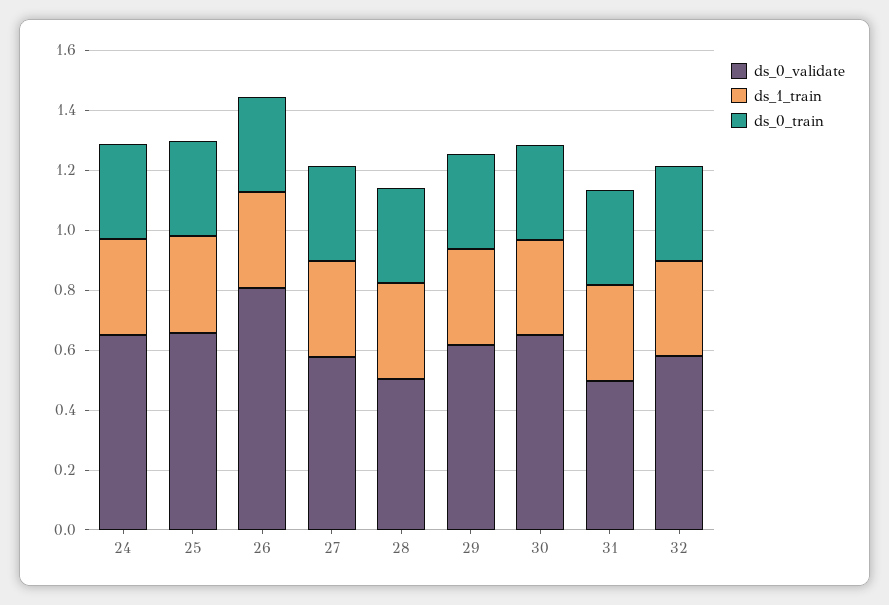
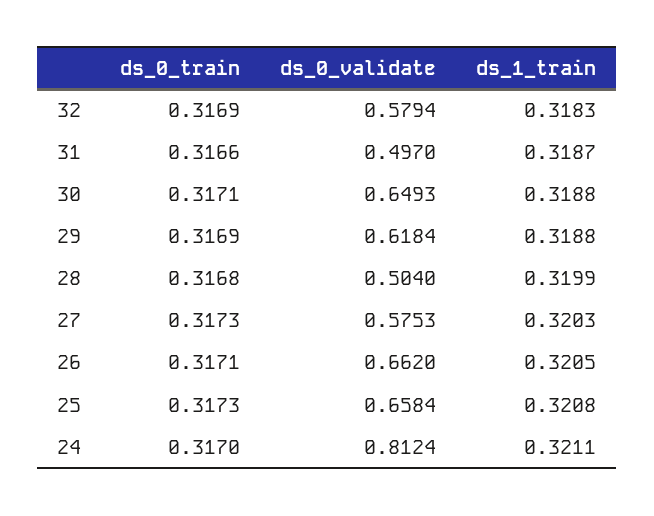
ds_0_validate, 24: 0.65 -> 0.8124
ds_0_validate, 26: 0.8 -> 0.662

